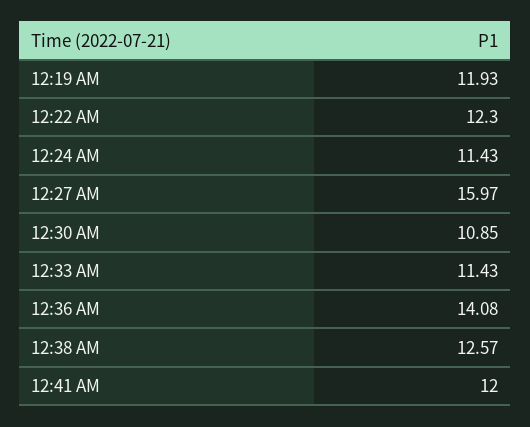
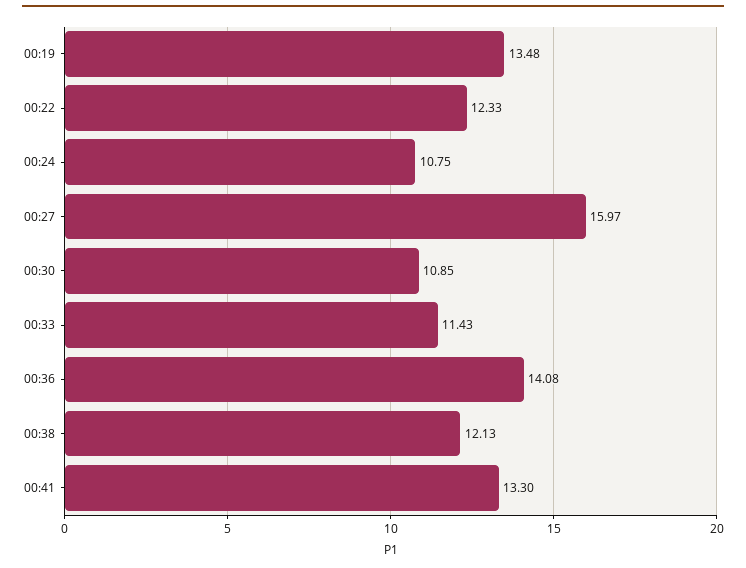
12:19 AM: 11.93 -> 13.48
12:22 AM: 12.3 -> 12.33
12:24 AM: 11.43 -> 10.75
12:38 AM: 12.57 -> 12.13
12:41 AM: 12 -> 13.3

